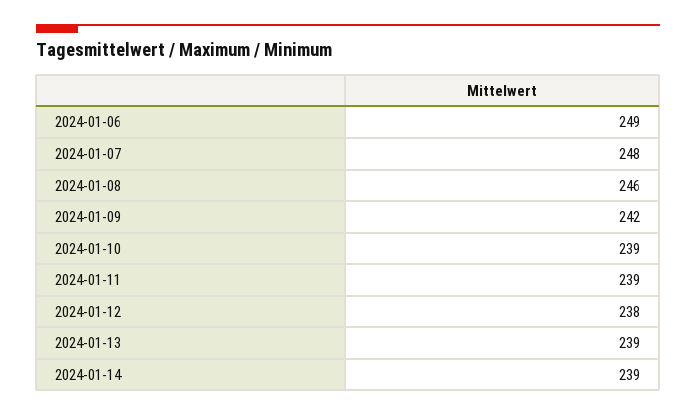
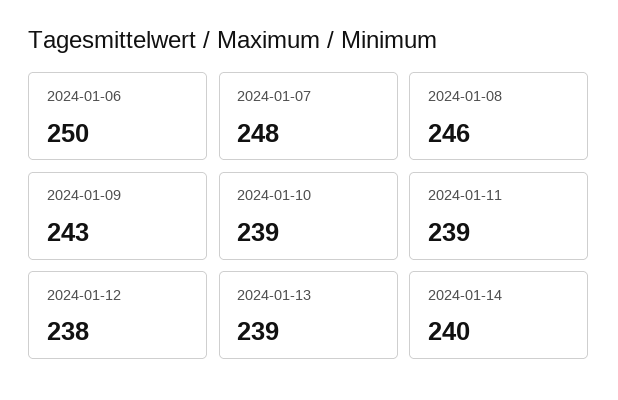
2024-01-06: 249 -> 250
2024-01-09: 242 -> 243
2024-01-14: 239 -> 240

